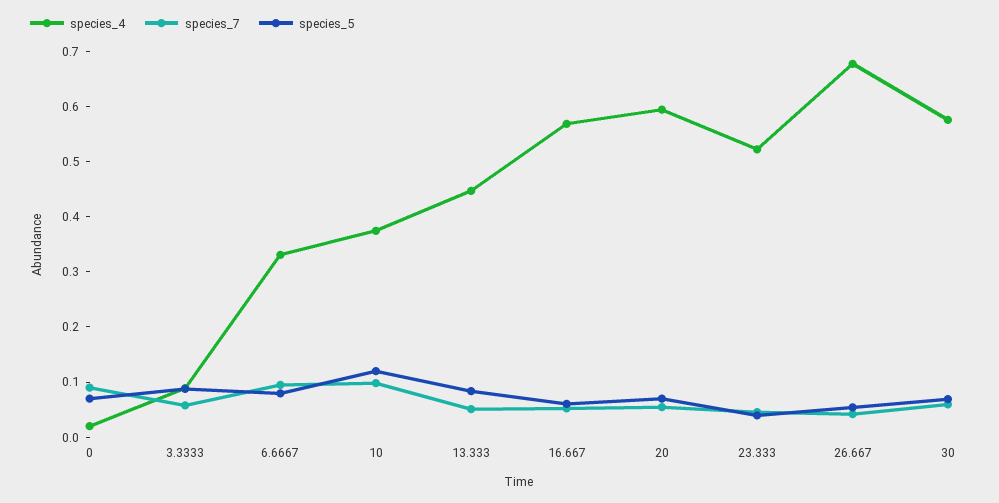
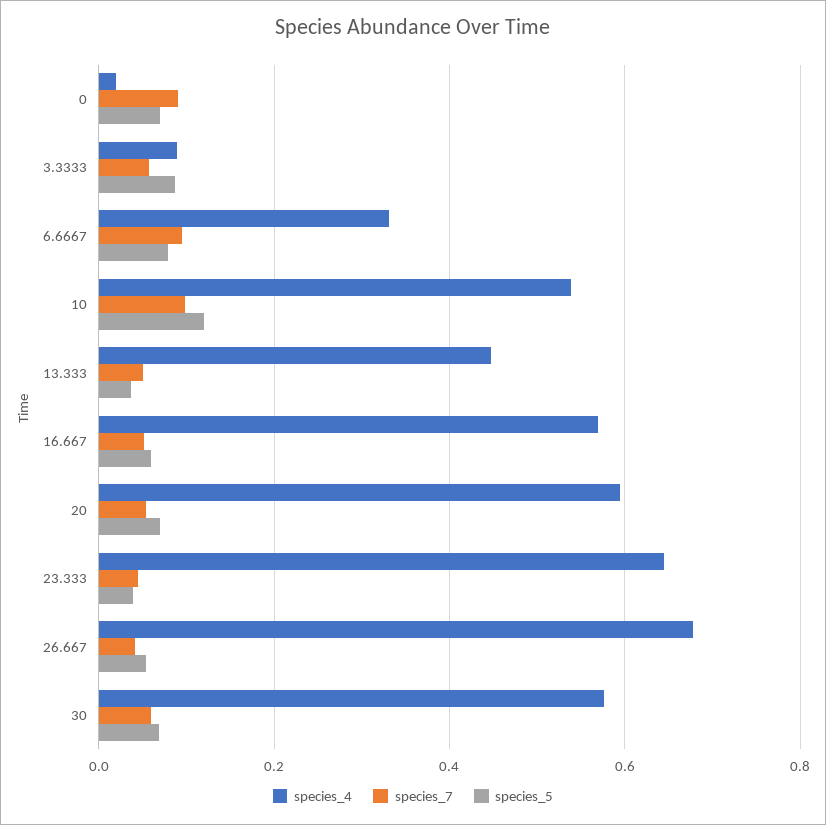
species_4, 10: 0.38 -> 0.54
species_5, 13.333: 0.08 -> 0.04
species_4, 23.333: 0.52 -> 0.64

